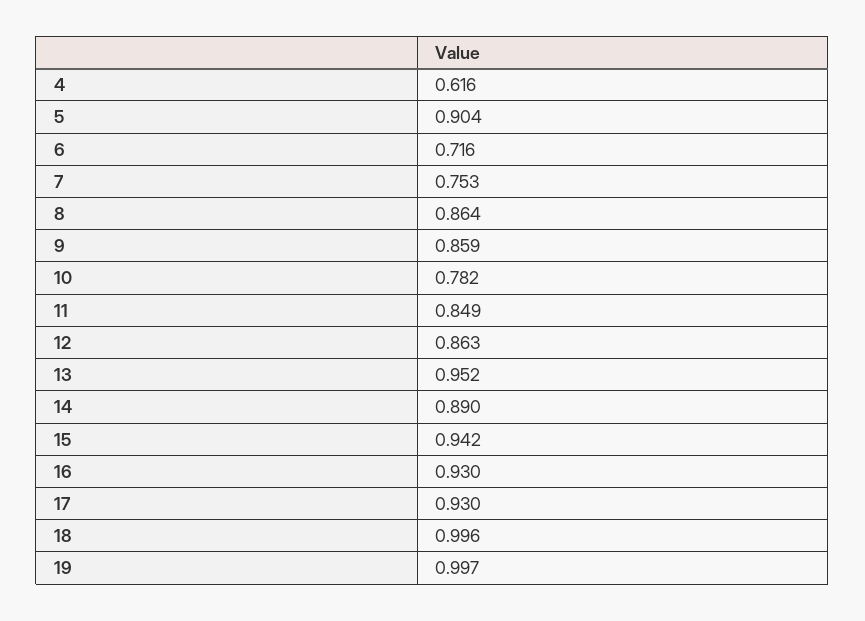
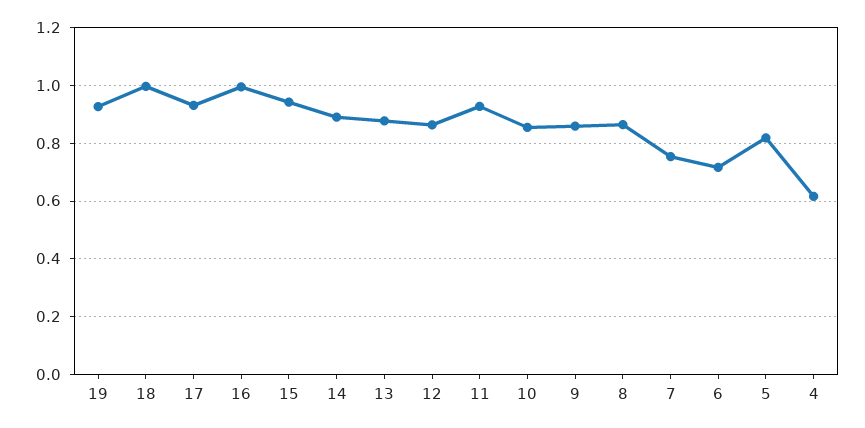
5: 0.904 -> 0.825
10: 0.782 -> 0.85
11: 0.849 -> 0.925
13: 0.952 -> 0.875
16: 0.93 -> 1
19: 0.997 -> 0.925

